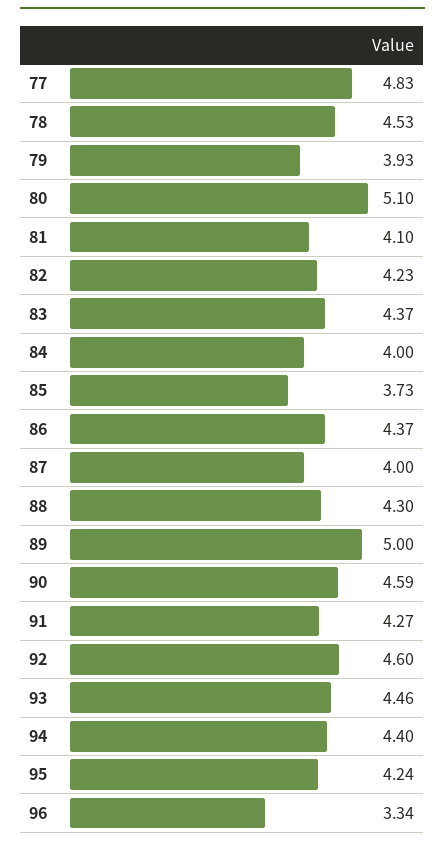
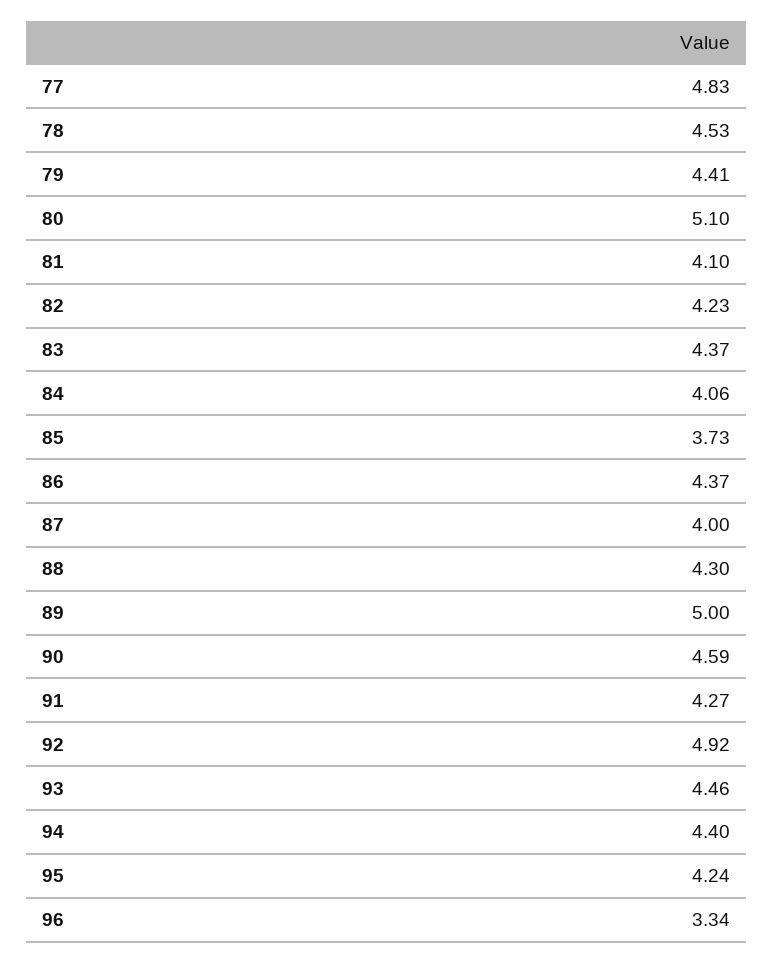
79: 3.93 -> 4.41
84: 4 -> 4.06
92: 4.6 -> 4.92

